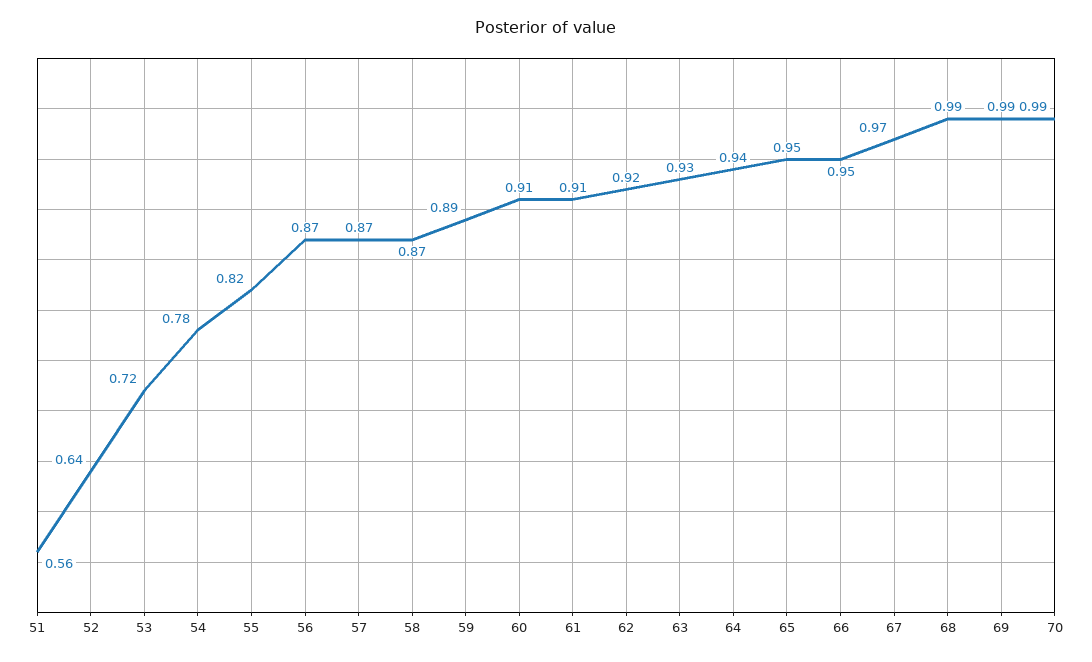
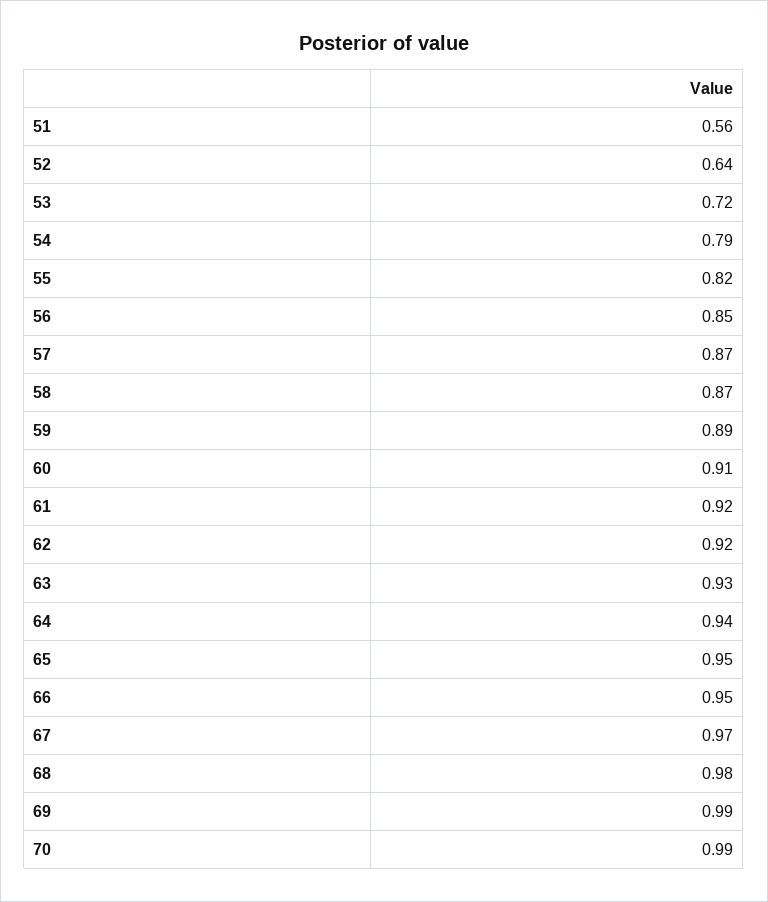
54: 0.78 -> 0.79
56: 0.87 -> 0.85
61: 0.91 -> 0.92
68: 0.99 -> 0.98

